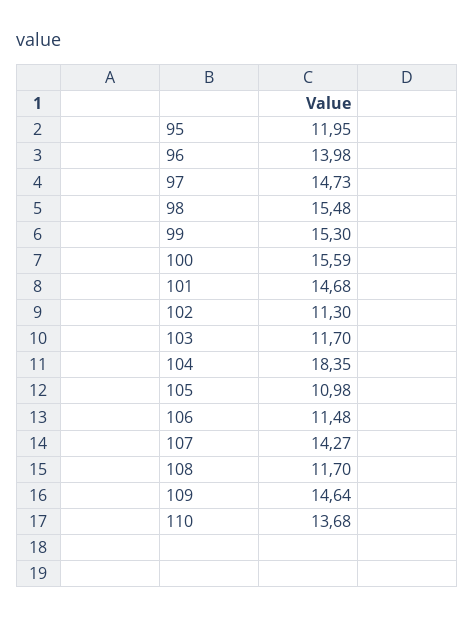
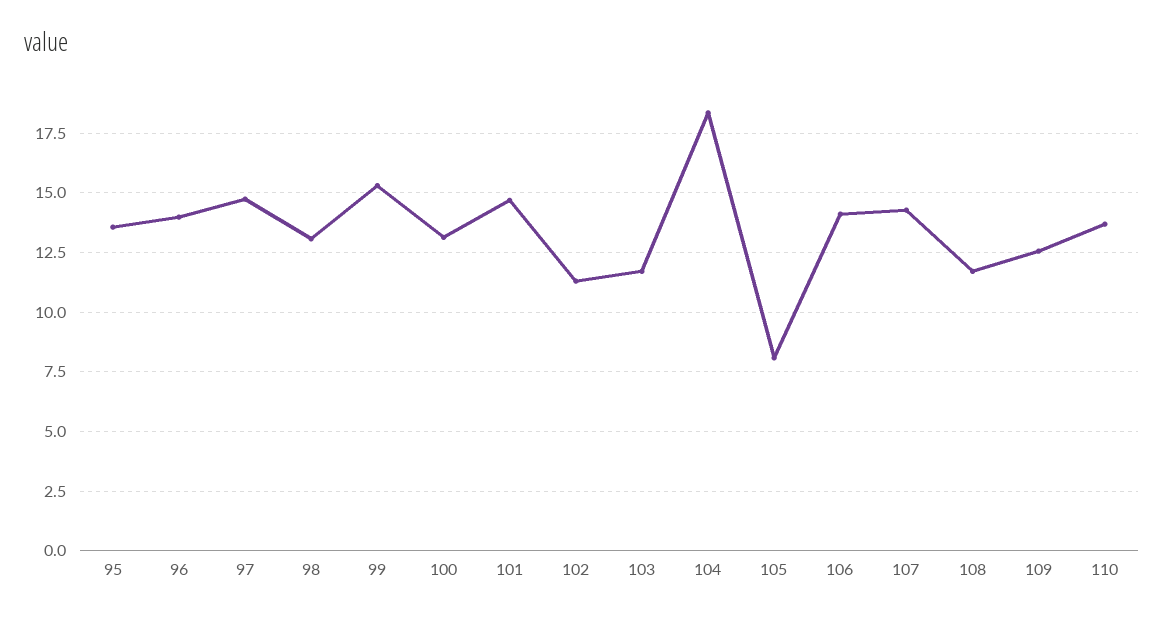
95: 11.95 -> 13.5
98: 15.48 -> 13
100: 15.59 -> 13
105: 10.98 -> 8
106: 11.48 -> 14
109: 14.64 -> 12.5

